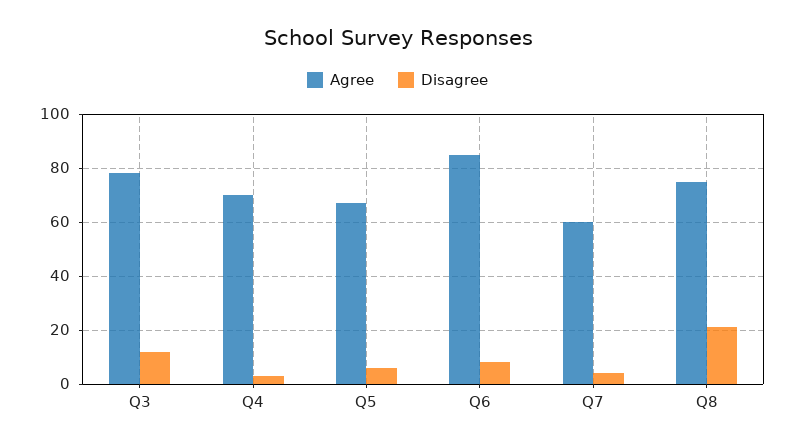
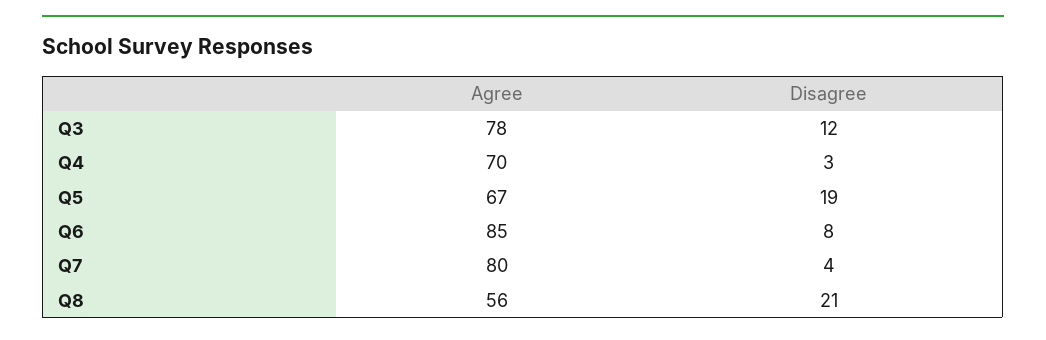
Disagree, Q5: 5 -> 19
Agree, Q7: 60 -> 80
Agree, Q8: 75 -> 56

